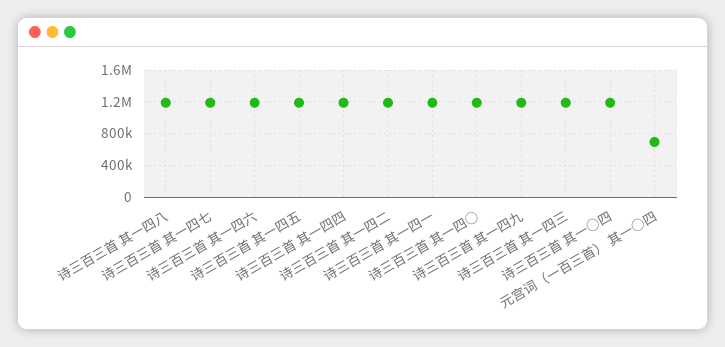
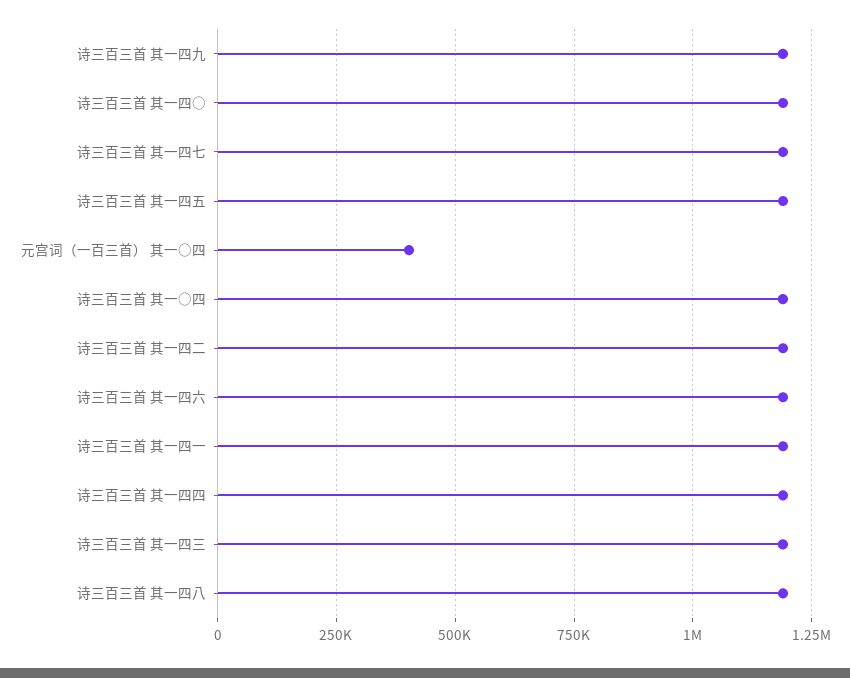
元宫词（一百三首） 其一○四: 700000 -> 400000

